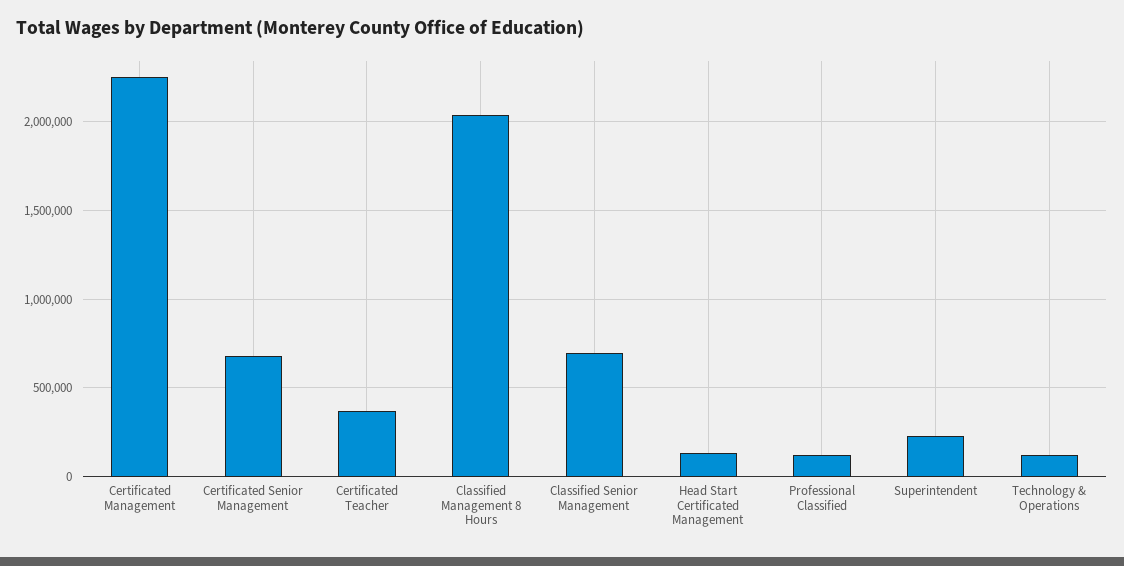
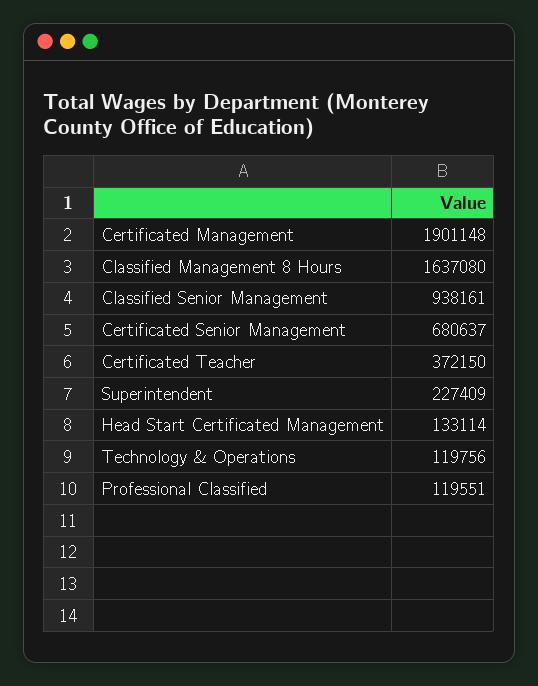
Certificated Management: 2250000 -> 1901148
Classified Management 8 Hours: 2050000 -> 1637080
Classified Senior Management: 700000 -> 938161

